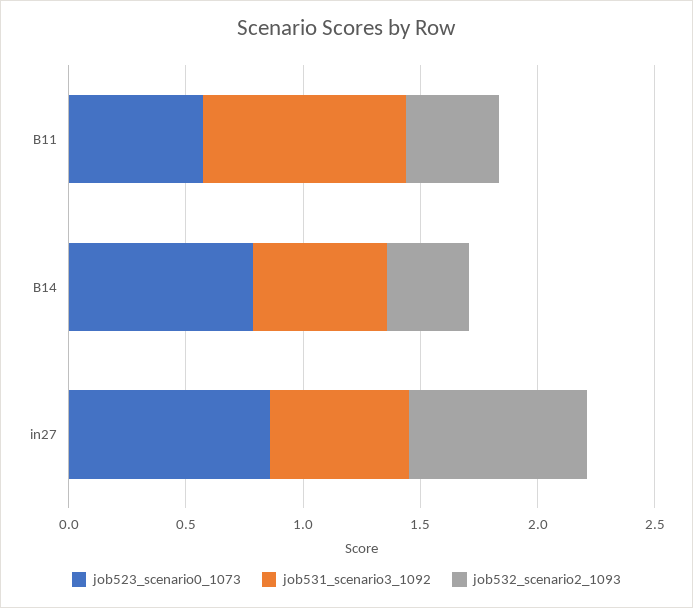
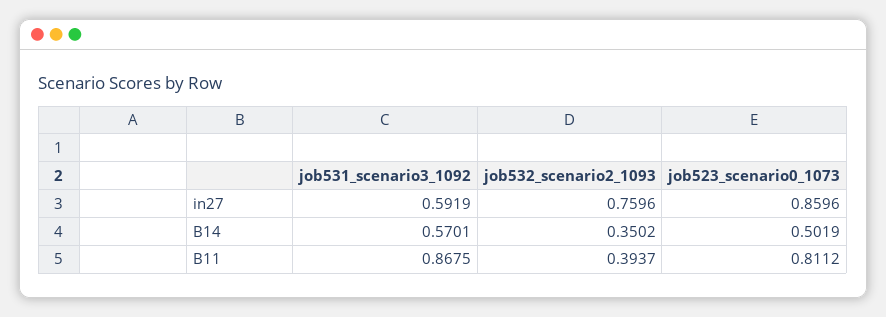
job523_scenario0_1073, B11: 0.6 -> 0.8112
job523_scenario0_1073, B14: 0.8 -> 0.5019

